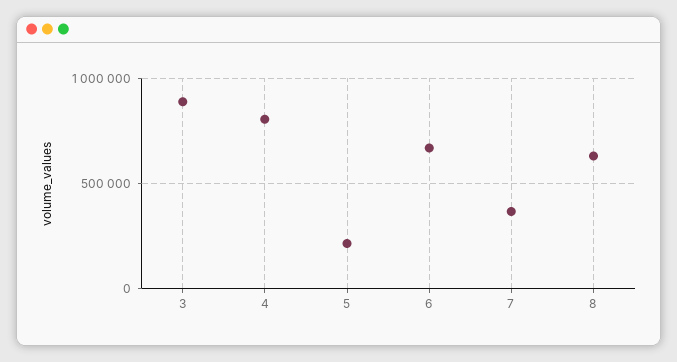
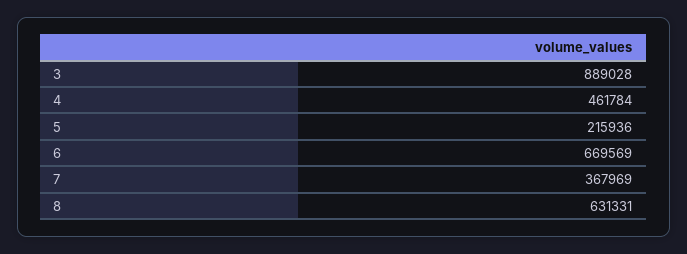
4: 800000 -> 461784

